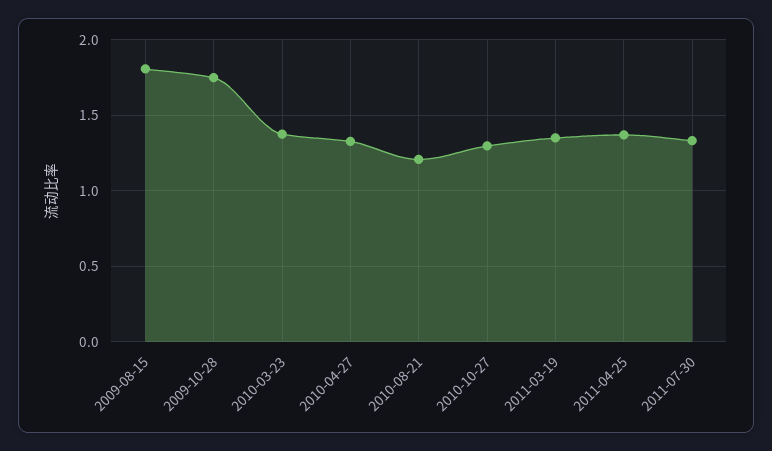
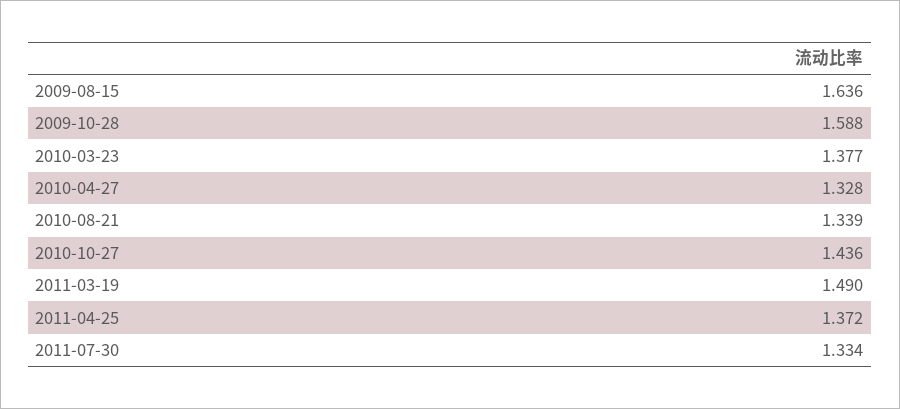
2009-08-15: 1.8 -> 1.636
2009-10-28: 1.75 -> 1.588
2010-08-21: 1.2 -> 1.339
2010-10-27: 1.3 -> 1.436
2011-03-19: 1.35 -> 1.49

